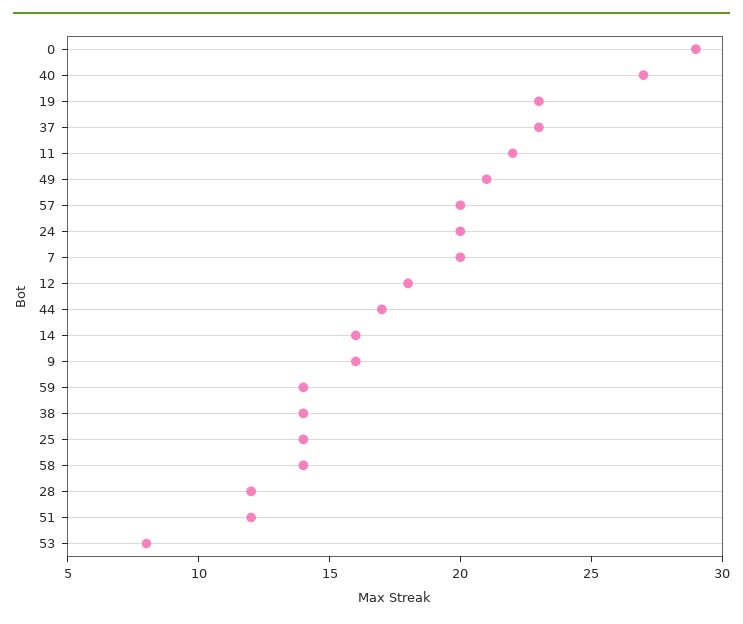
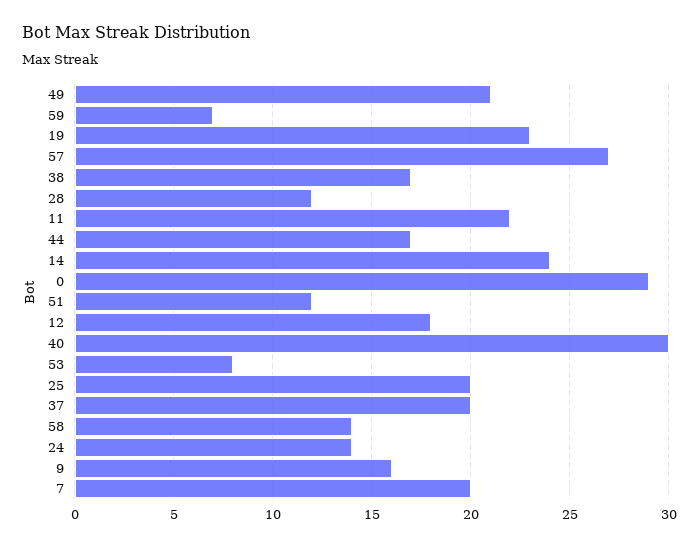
40: 27 -> 30
37: 23 -> 20
57: 20 -> 27
24: 20 -> 14
14: 16 -> 24
59: 14 -> 7
38: 14 -> 17
25: 14 -> 20

